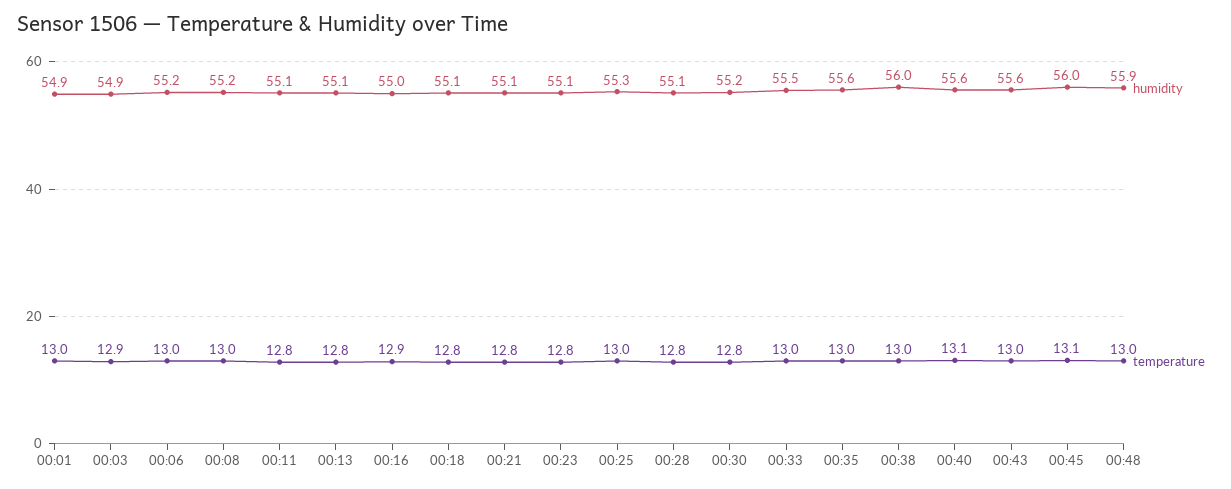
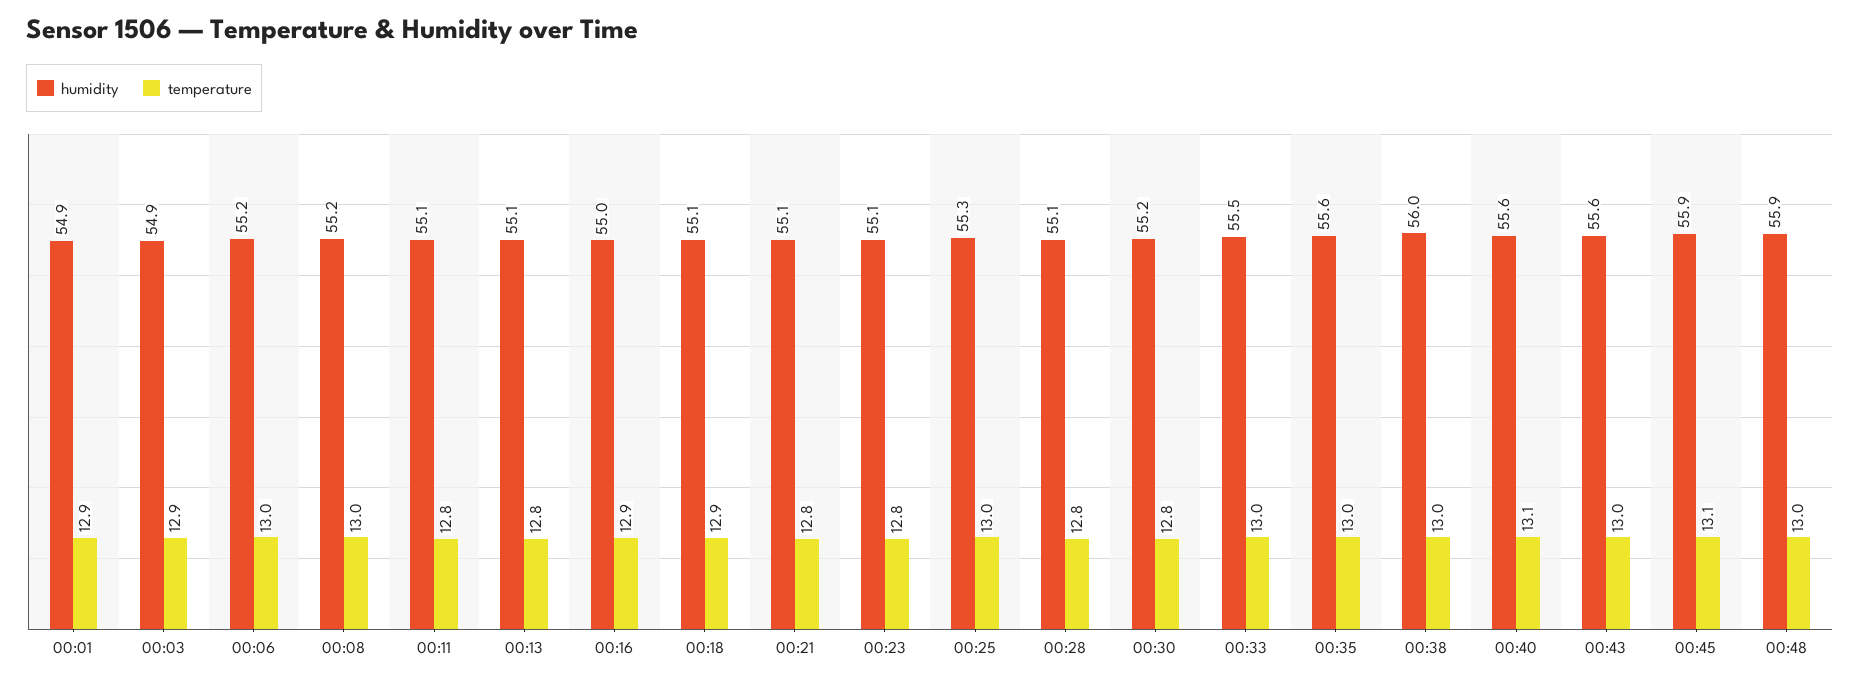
temperature, 00:01: 13 -> 12.9
temperature, 00:18: 12.8 -> 12.9
humidity, 00:45: 56 -> 55.9

